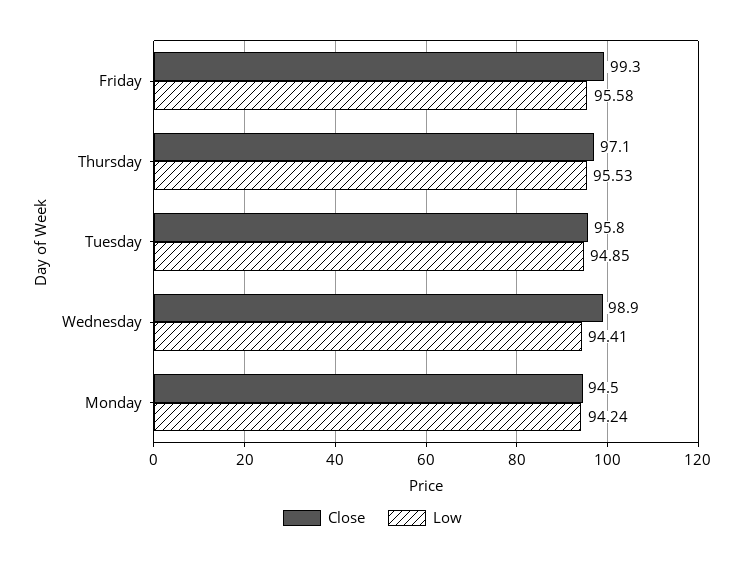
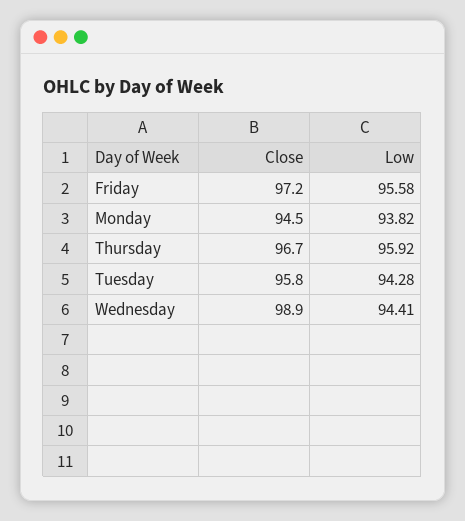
Close, Friday: 99.3 -> 97.2
Close, Thursday: 97.1 -> 96.7
Low, Thursday: 95.53 -> 95.92
Low, Tuesday: 94.85 -> 94.28
Low, Monday: 94.24 -> 93.82

